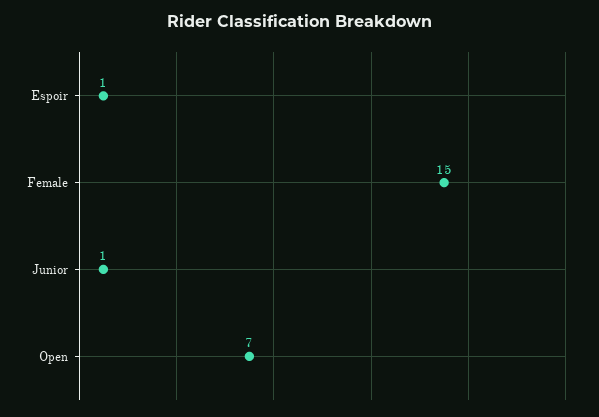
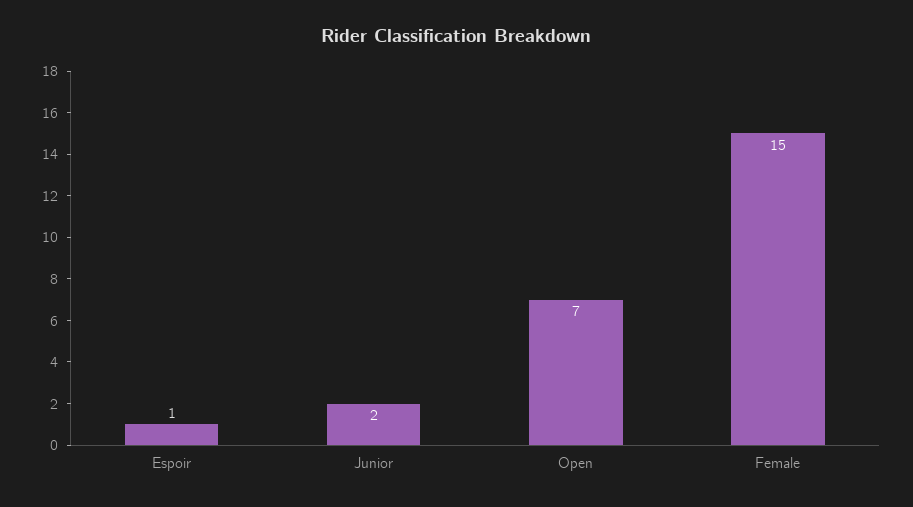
Junior: 1 -> 2

